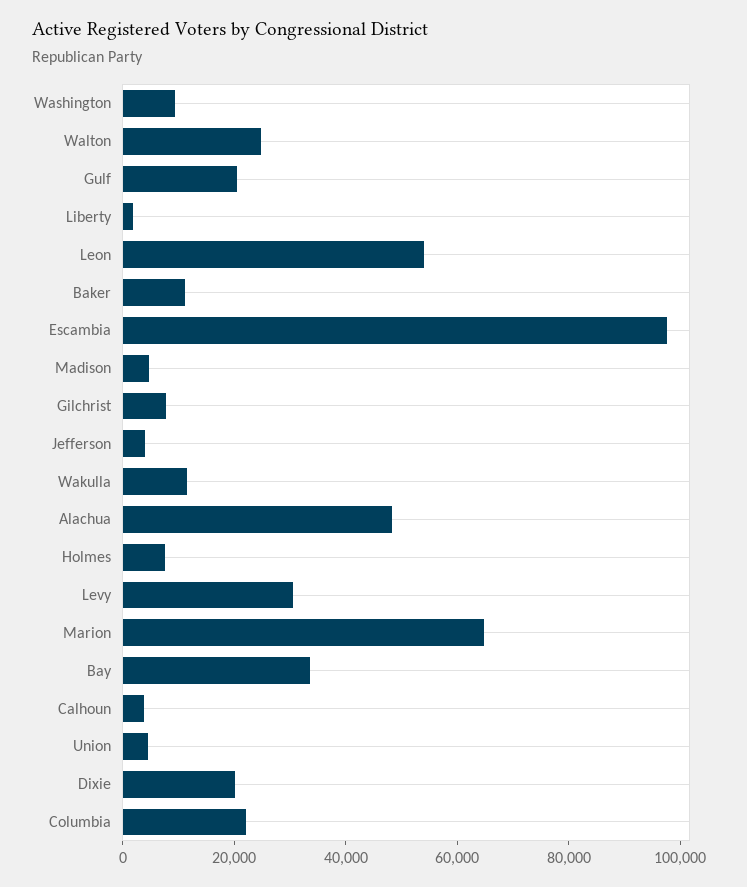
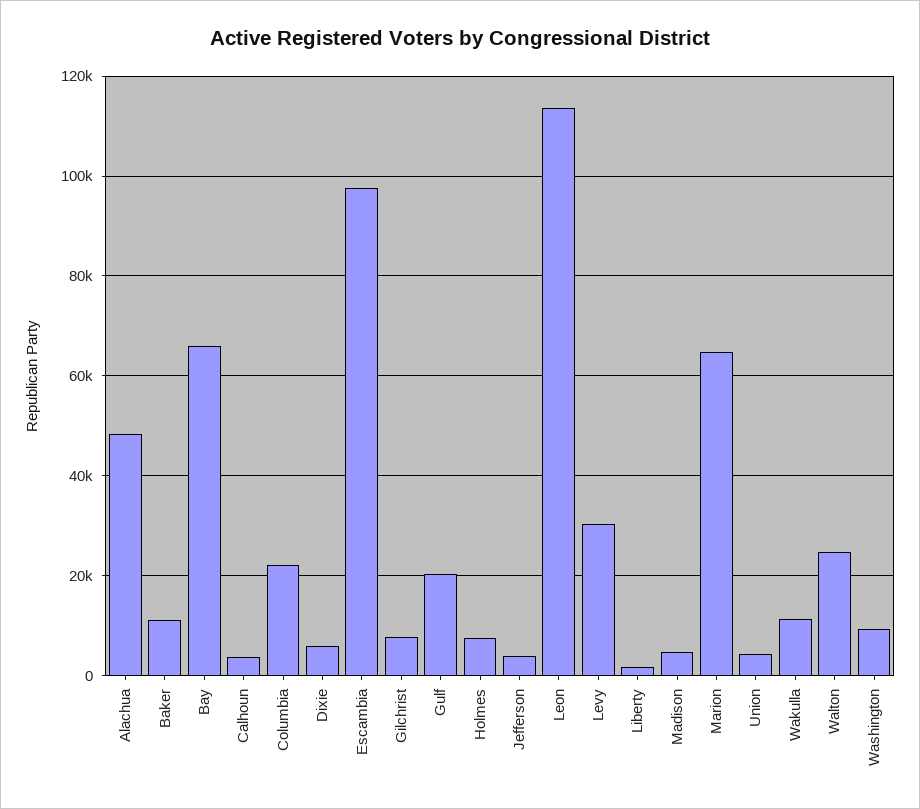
Leon: 55000 -> 114000
Bay: 35000 -> 66000
Dixie: 20000 -> 6000

